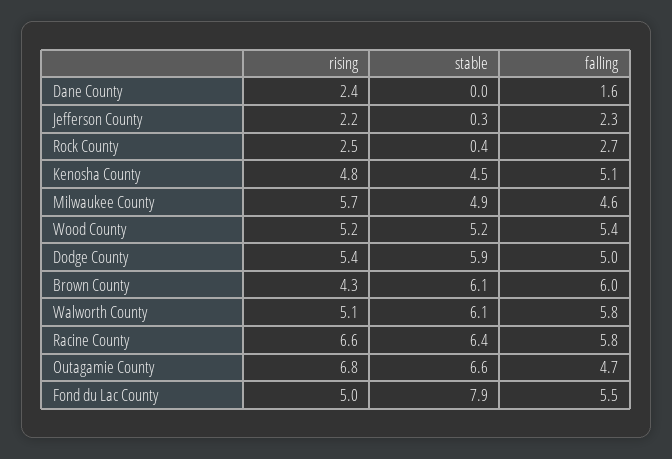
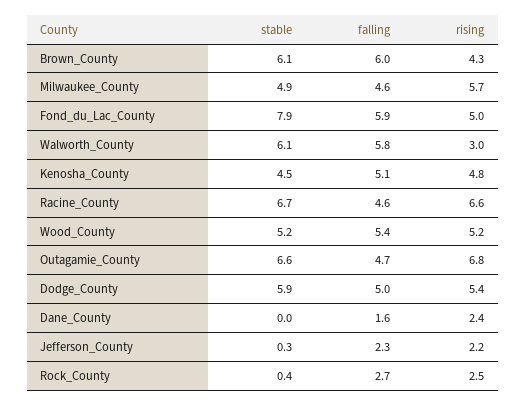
rising, Walworth County: 5.1 -> 3
stable, Racine County: 6.4 -> 6.7
falling, Racine County: 5.8 -> 4.6
falling, Fond du Lac County: 5.5 -> 5.9

